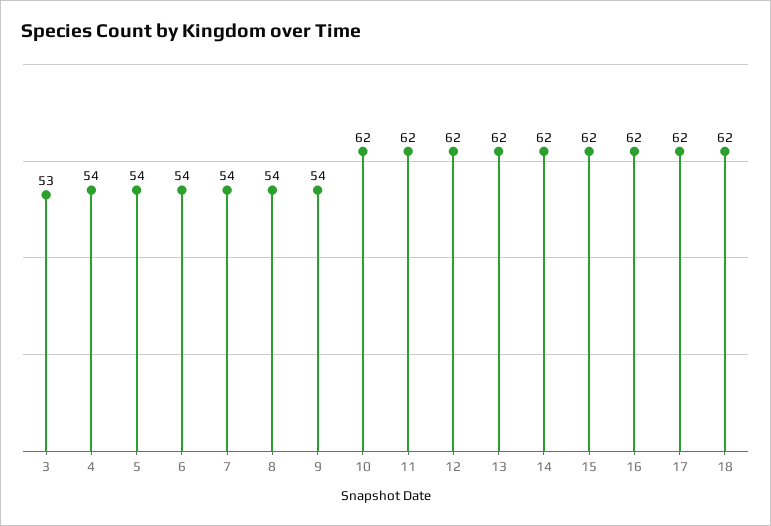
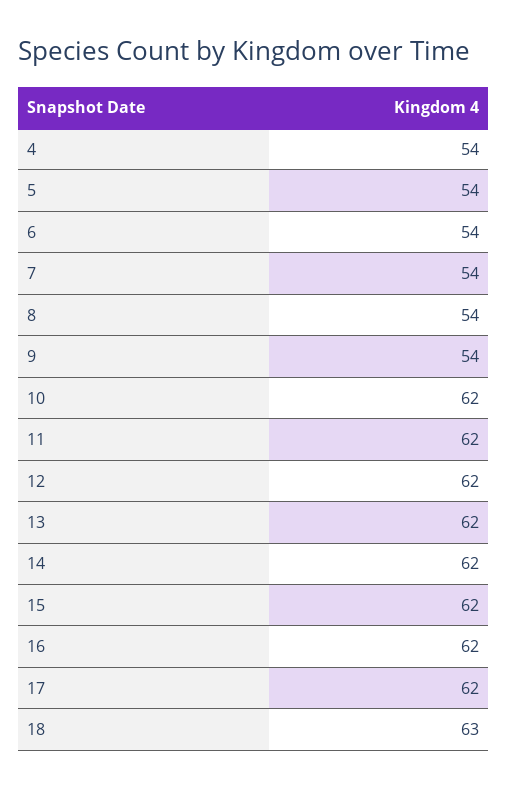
3: 53 -> none
18: 62 -> 63

